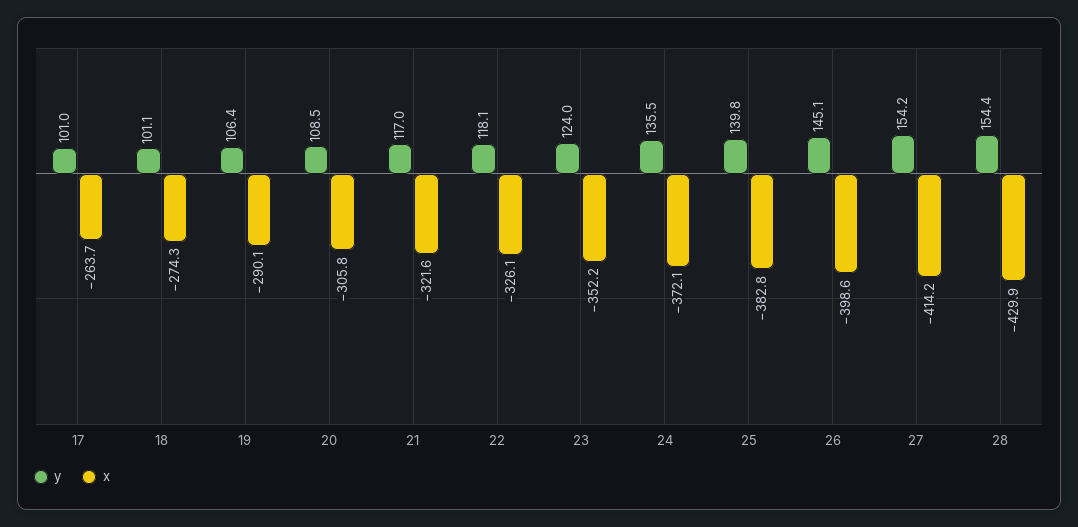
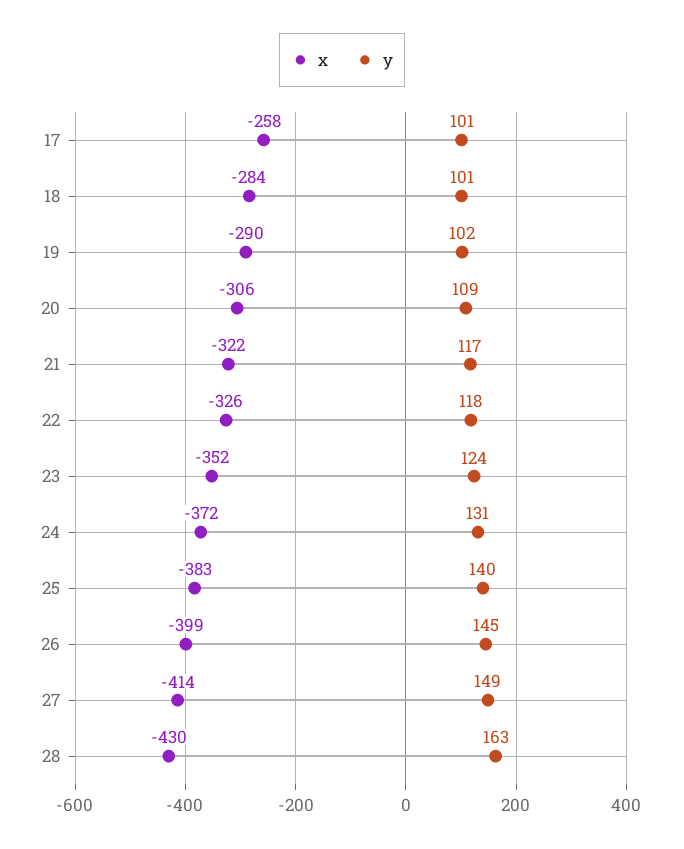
x, 17: -263.7 -> -258
x, 18: -274.3 -> -284
y, 19: 106.4 -> 102
y, 24: 135.5 -> 131
y, 27: 154.2 -> 149
y, 28: 154.4 -> 163

